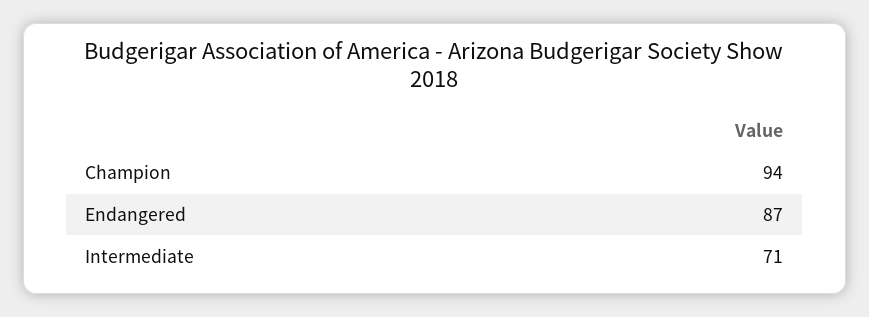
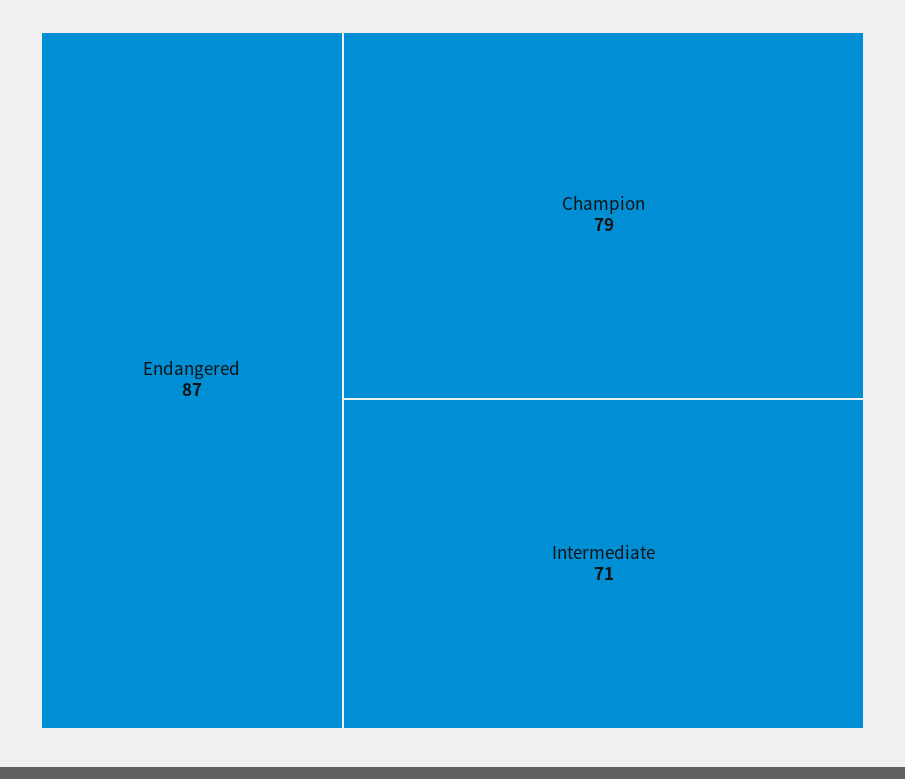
Champion: 94 -> 79

